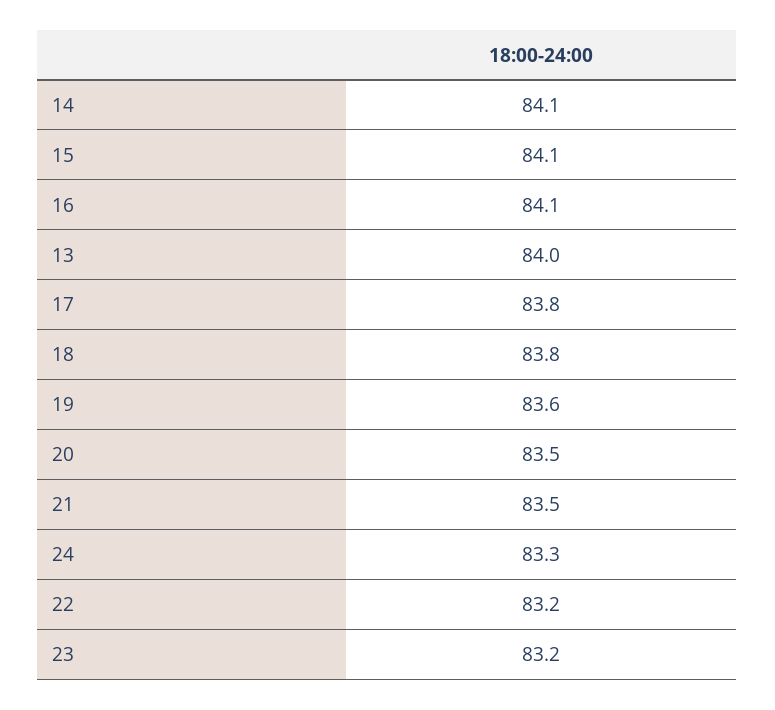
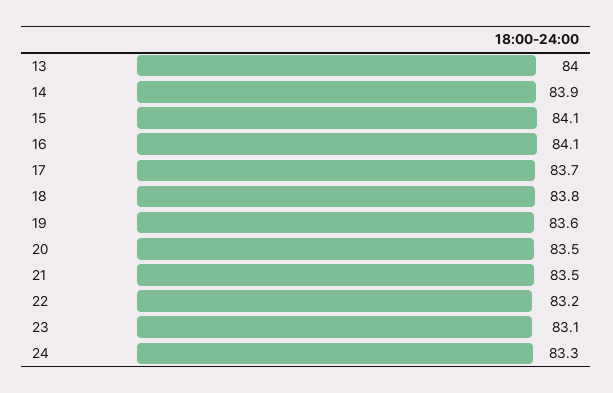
14: 84.1 -> 83.9
17: 83.8 -> 83.7
23: 83.2 -> 83.1

